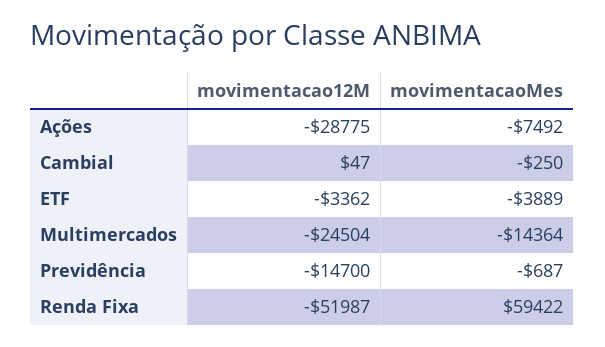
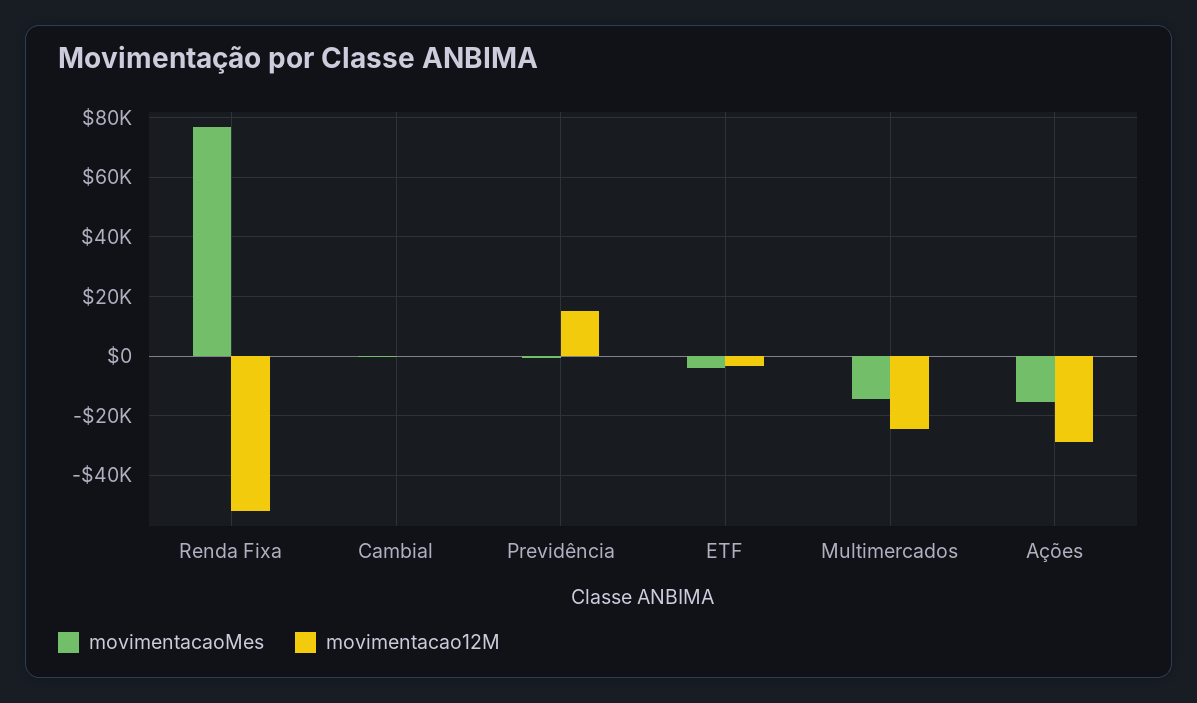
movimentacaoMes, Ações: -7492 -> -15000
movimentacao12M, Previdência: -14700 -> 15000
movimentacaoMes, Renda Fixa: 59422 -> 77500

